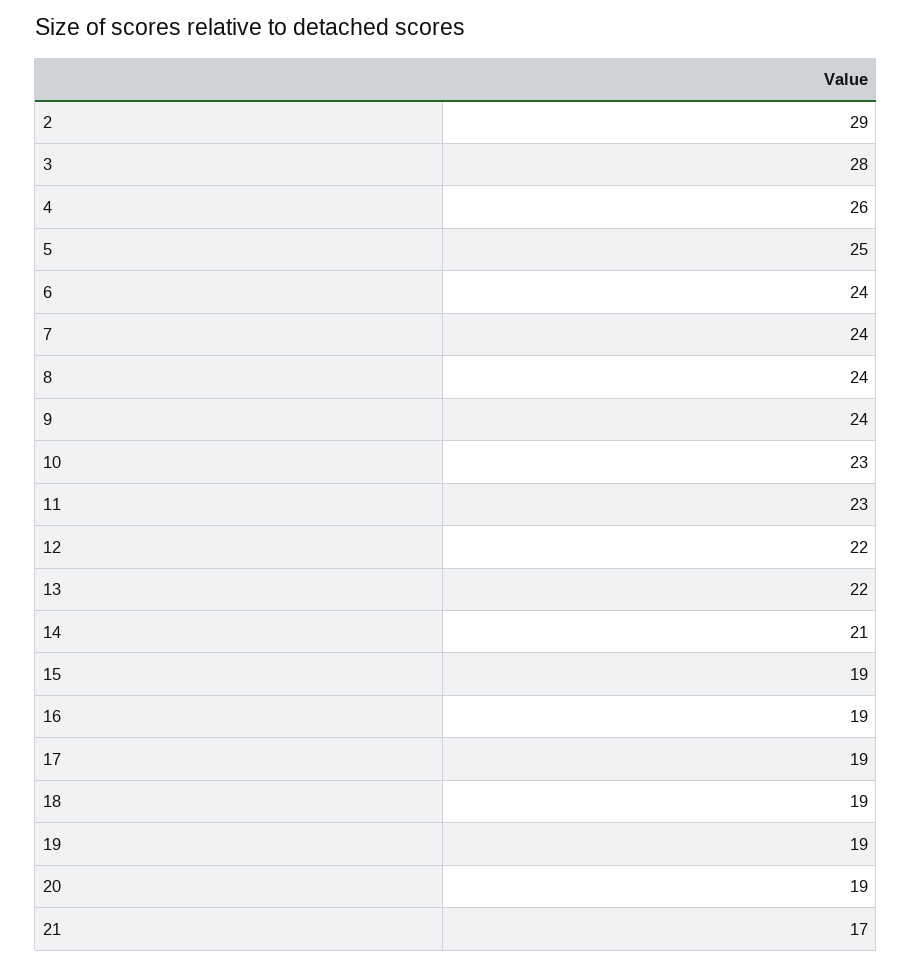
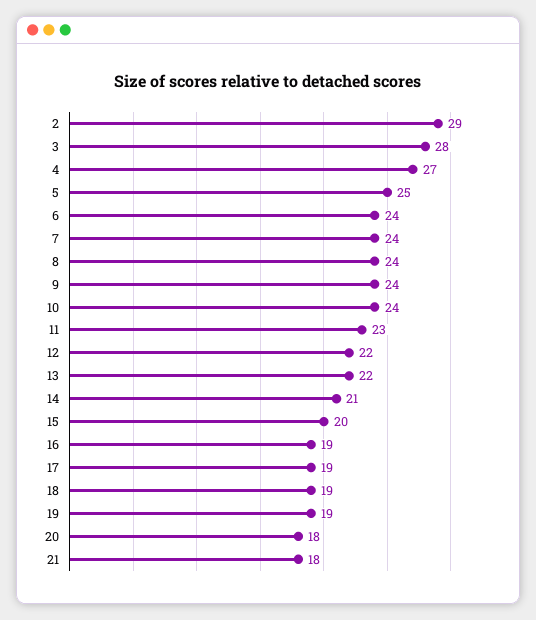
4: 26 -> 27
10: 23 -> 24
15: 19 -> 20
20: 19 -> 18
21: 17 -> 18

